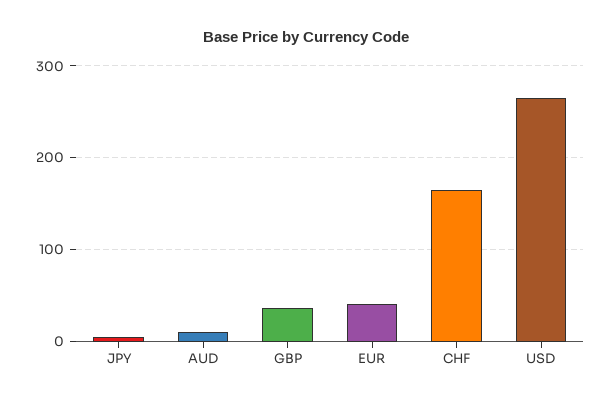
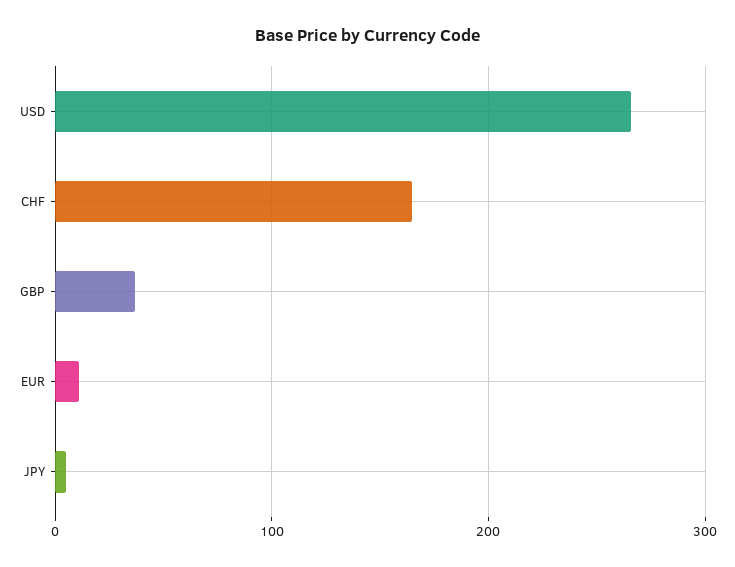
AUD: 10 -> none
EUR: 40 -> 10

